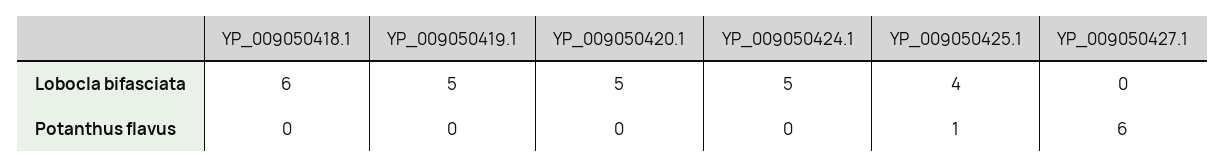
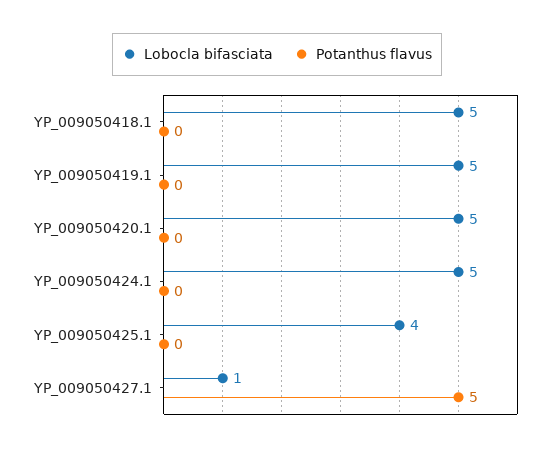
Lobocla bifasciata, YP_009050418.1: 6 -> 5
Lobocla bifasciata, YP_009050427.1: 0 -> 1
Potanthus flavus, YP_009050425.1: 1 -> 0
Potanthus flavus, YP_009050427.1: 6 -> 5

